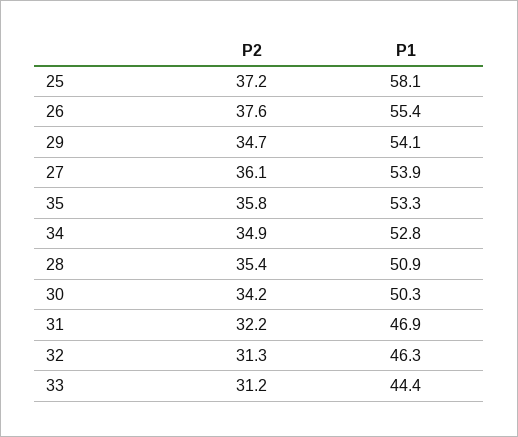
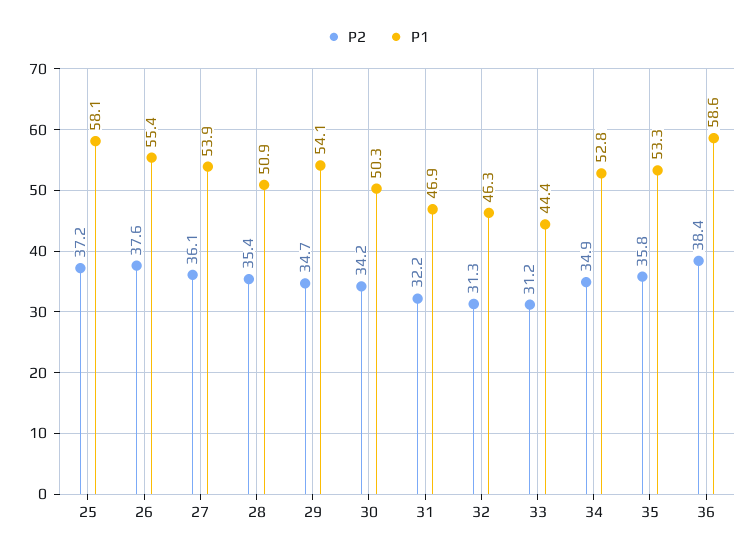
P2, 36: none -> 38.4
P1, 36: none -> 58.6

